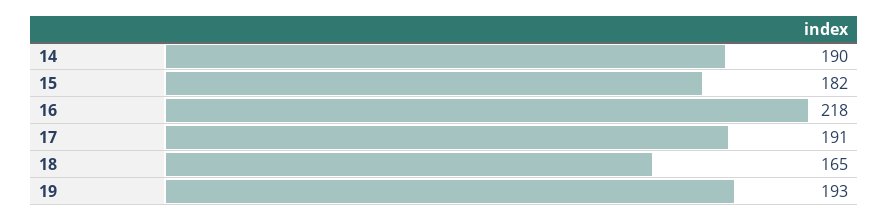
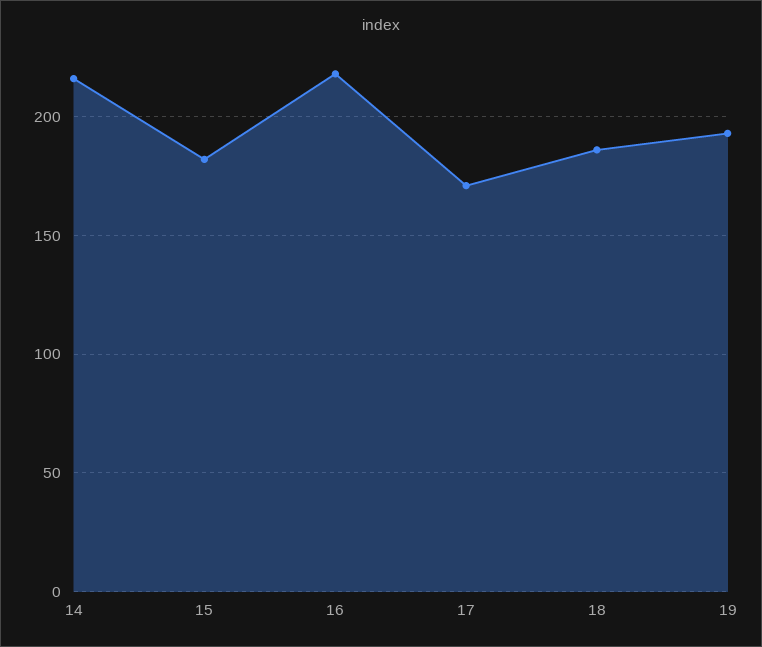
14: 190 -> 215
17: 191 -> 170
18: 165 -> 185

